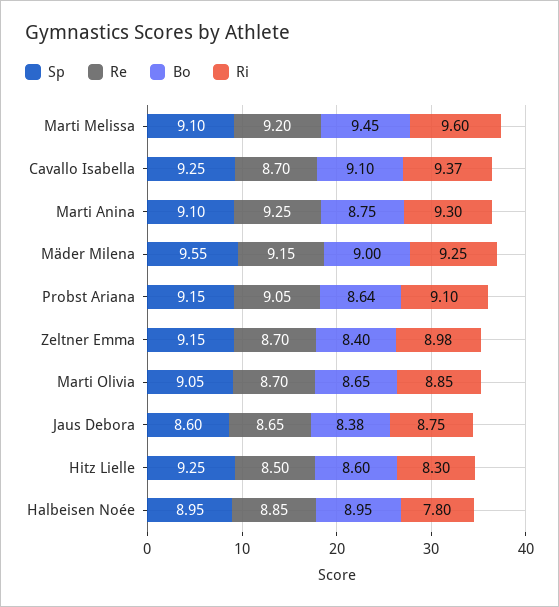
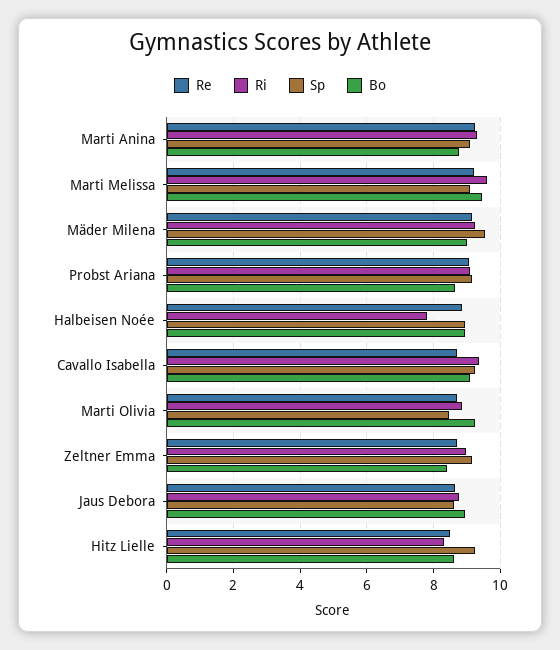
Sp, Marti Olivia: 9.05 -> 8.4
Bo, Marti Olivia: 8.65 -> 9.2
Bo, Jaus Debora: 8.38 -> 9

